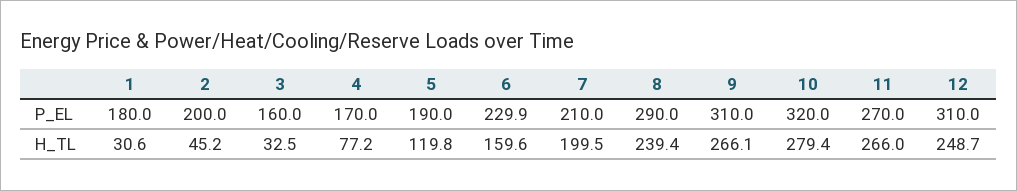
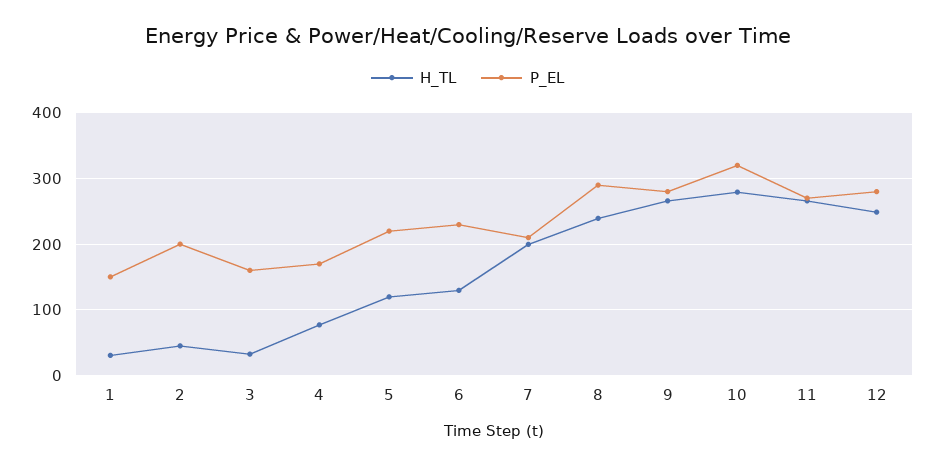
P_EL, 1: 180 -> 150
P_EL, 5: 190 -> 220
P_EL, 9: 310 -> 280
P_EL, 12: 310 -> 280
H_TL, 6: 159.6 -> 130

